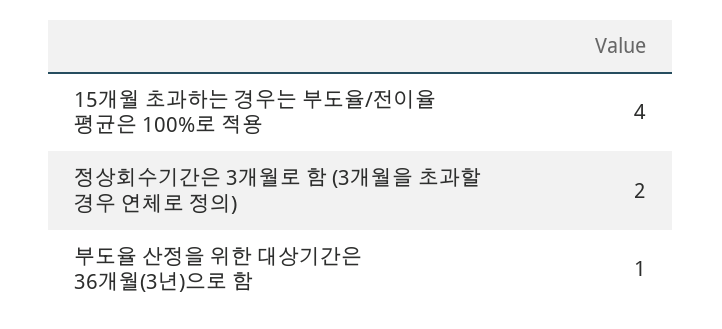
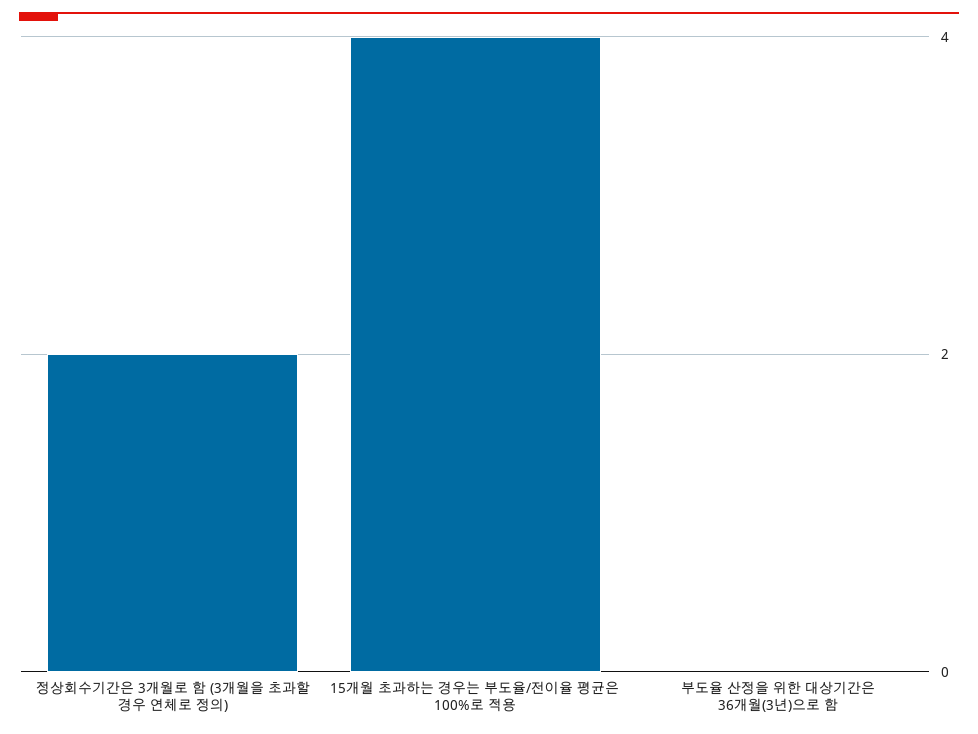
부도율 산정을 위한 대상기간은 36개월(3년)으로 함: 1 -> 0

